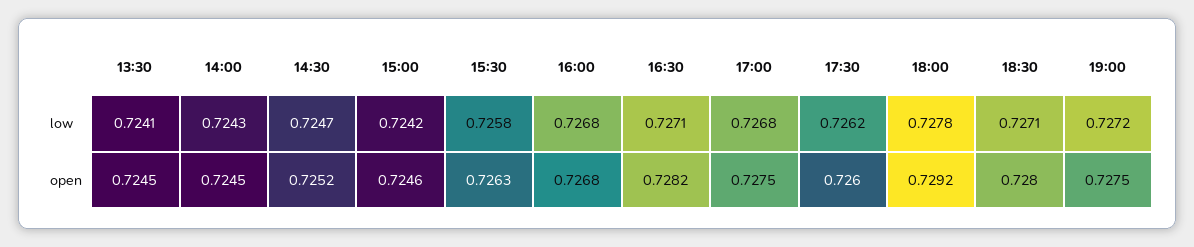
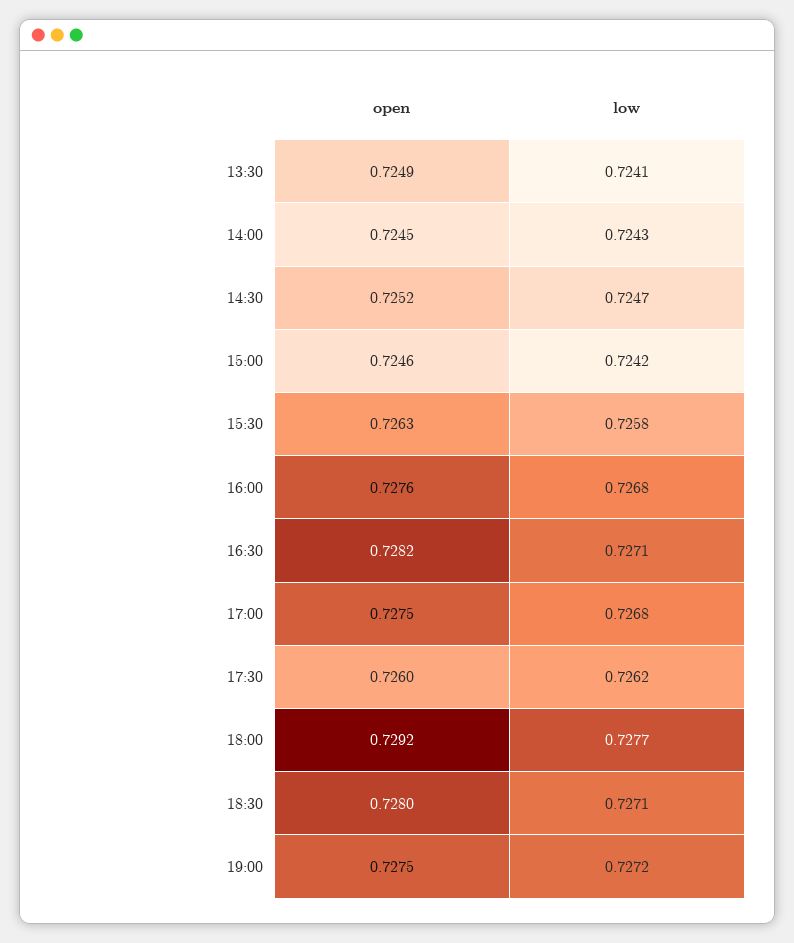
18:00, low: 0.7278 -> 0.7277
13:30, open: 0.7245 -> 0.7249
16:00, open: 0.7268 -> 0.7276

